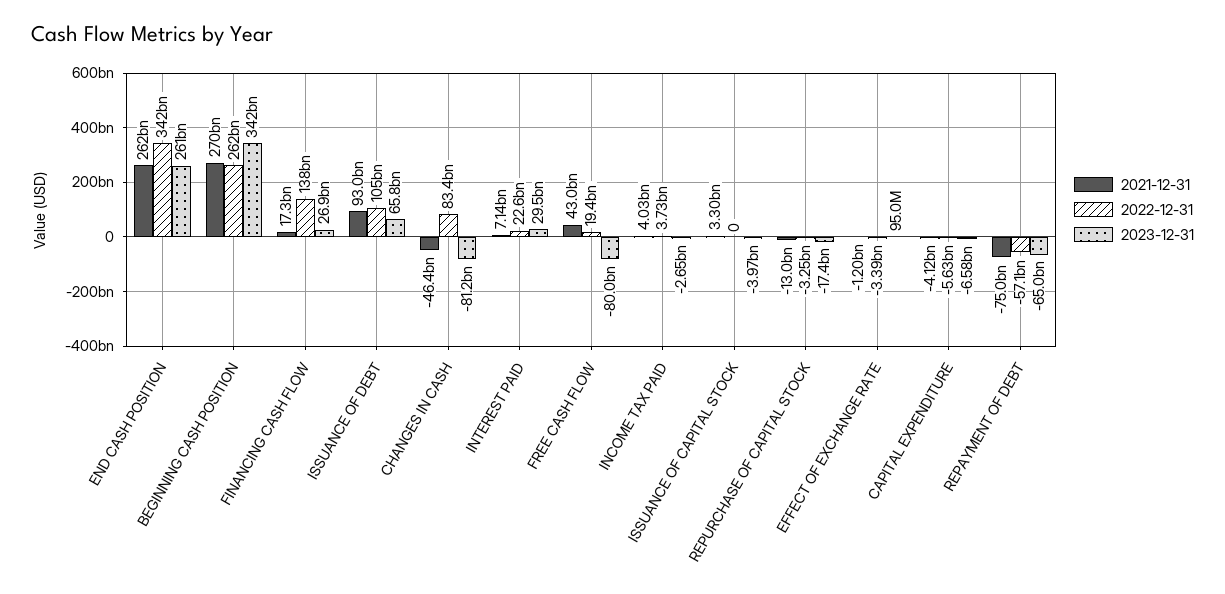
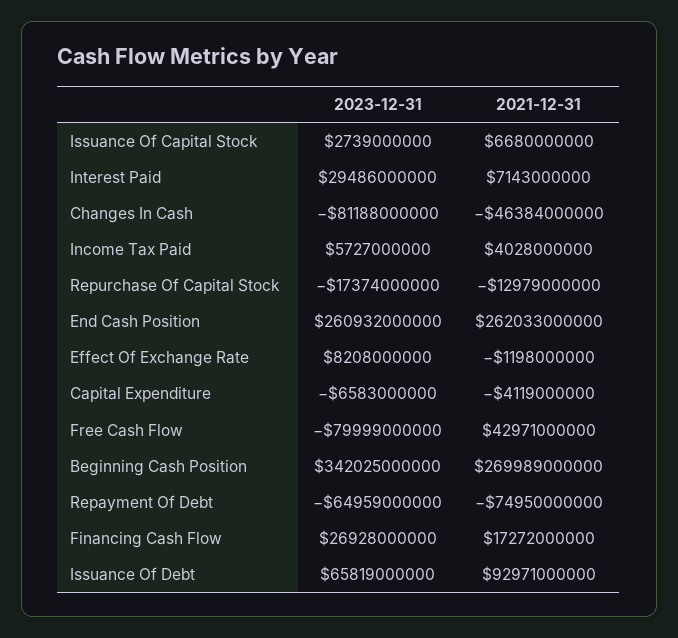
2022-12-31, END CASH POSITION: 342000000000 -> none
2022-12-31, BEGINNING CASH POSITION: 262000000000 -> none
2022-12-31, FINANCING CASH FLOW: 138000000000 -> none
2022-12-31, ISSUANCE OF DEBT: 105000000000 -> none
2022-12-31, CHANGES IN CASH: 83400000000 -> none
2022-12-31, INTEREST PAID: 22600000000 -> none
2022-12-31, FREE CASH FLOW: 19400000000 -> none
2022-12-31, INCOME TAX PAID: 3730000000 -> none
2023-12-31, INCOME TAX PAID: -2650000000 -> 5727000000
2021-12-31, ISSUANCE OF CAPITAL STOCK: 3300000000 -> 6680000000
2022-12-31, ISSUANCE OF CAPITAL STOCK: 0 -> none
2023-12-31, ISSUANCE OF CAPITAL STOCK: -3970000000 -> 2739000000
2022-12-31, REPURCHASE OF CAPITAL STOCK: -3250000000 -> none
2022-12-31, EFFECT OF EXCHANGE RATE: -3390000000 -> none
2023-12-31, EFFECT OF EXCHANGE RATE: 95000000 -> 8208000000
2022-12-31, CAPITAL EXPENDITURE: -5630000000 -> none
2022-12-31, REPAYMENT OF DEBT: -57100000000 -> none

